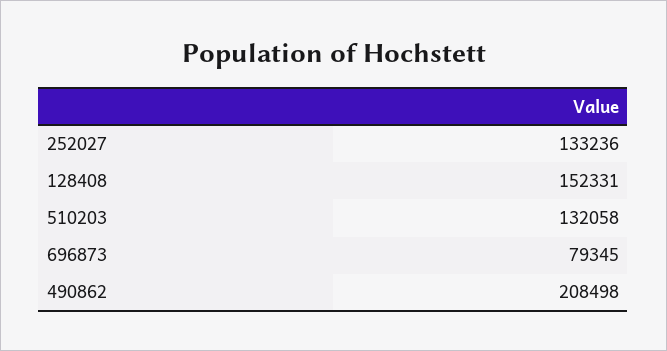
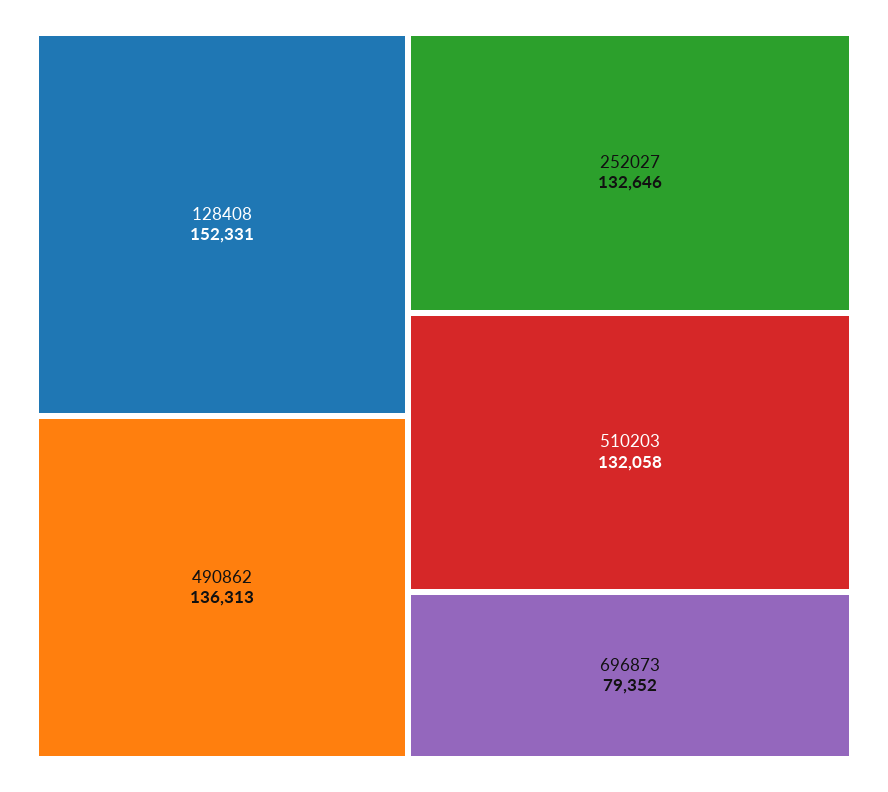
252027: 133236 -> 132646
696873: 79345 -> 79352
490862: 208498 -> 136313

